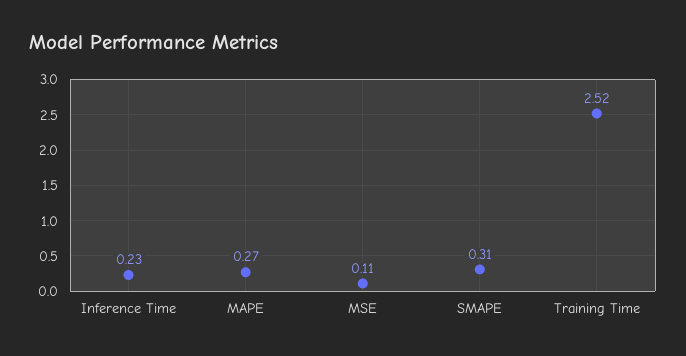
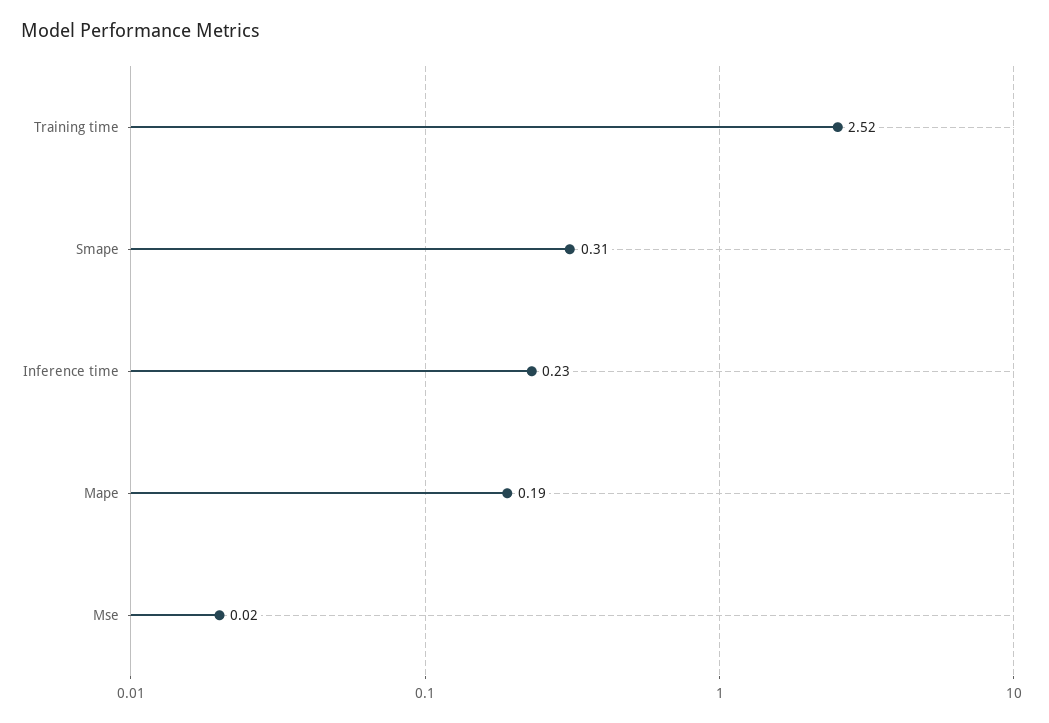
MAPE: 0.27 -> 0.19
MSE: 0.11 -> 0.02

